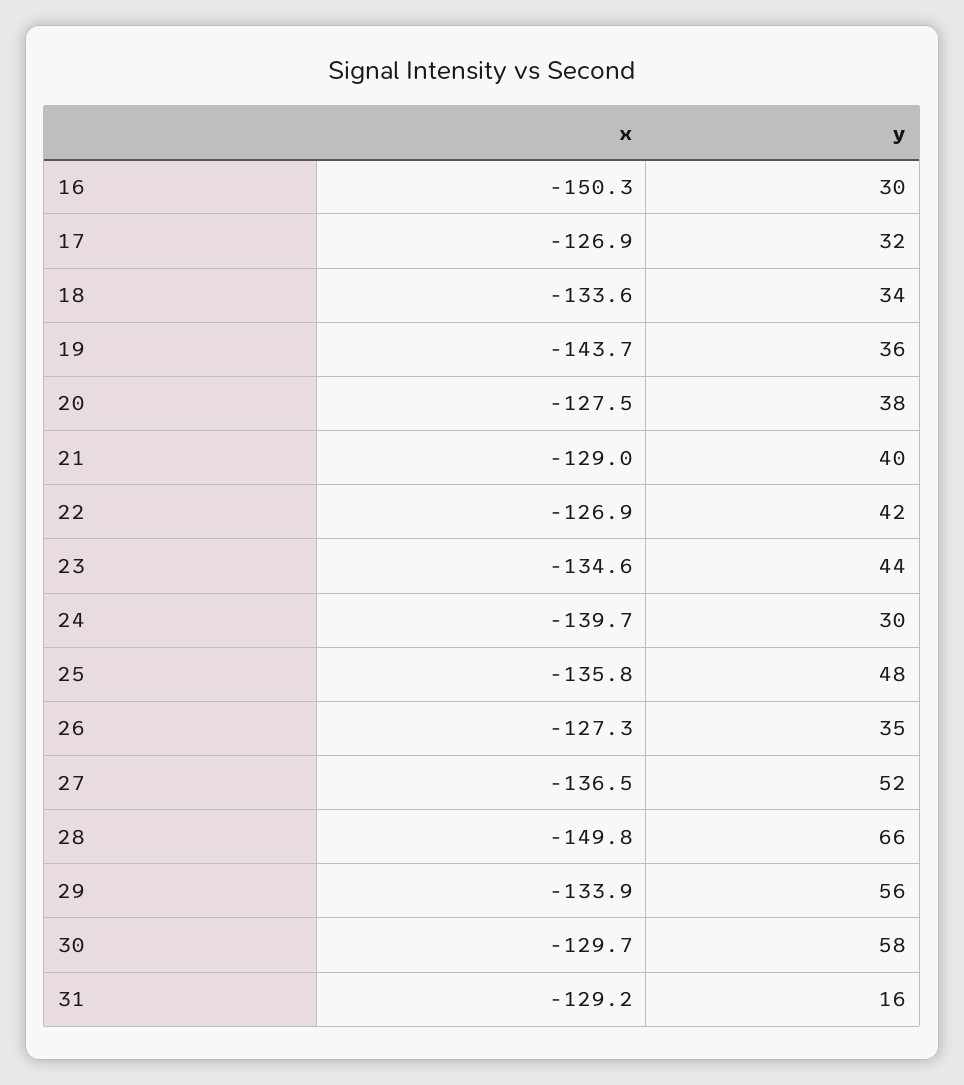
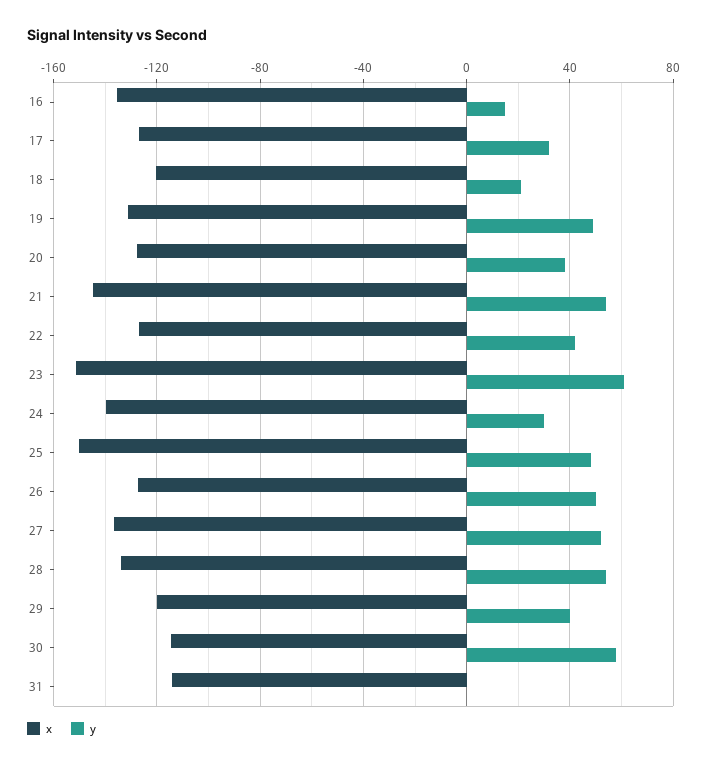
x, 16: -150.3 -> -135
y, 16: 30 -> 15
x, 18: -133.6 -> -120
y, 18: 34 -> 20
x, 19: -143.7 -> -130
y, 19: 36 -> 50
x, 21: -129 -> -145
y, 21: 40 -> 55
x, 23: -134.6 -> -150
y, 23: 44 -> 60
x, 25: -135.8 -> -150
y, 26: 35 -> 50
x, 28: -149.8 -> -135
y, 28: 66 -> 55
x, 29: -133.9 -> -120
y, 29: 56 -> 40
x, 30: -129.7 -> -115
x, 31: -129.2 -> -115
y, 31: 16 -> 0

